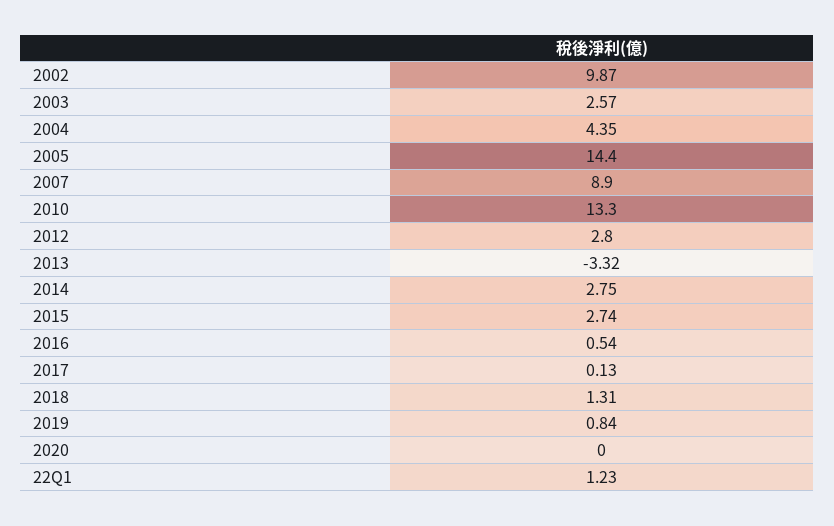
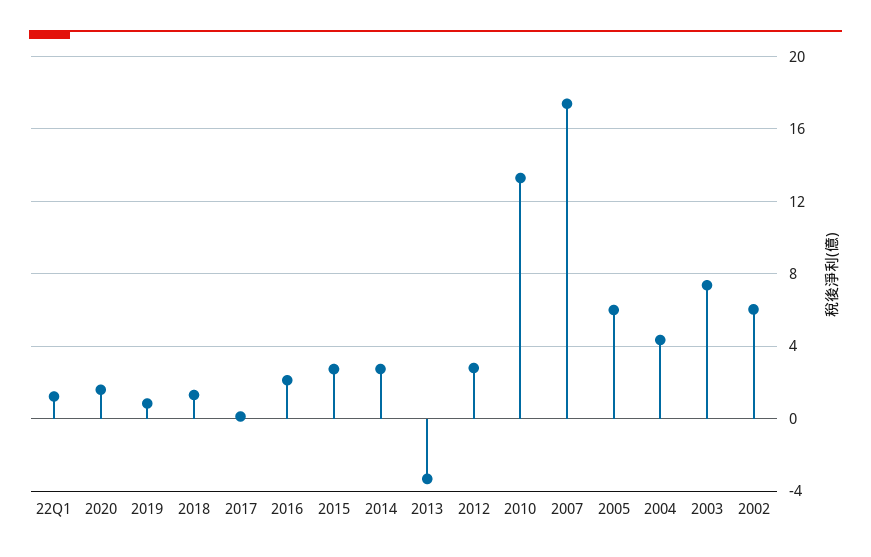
2002: 9.87 -> 6
2003: 2.57 -> 7.5
2005: 14.4 -> 6
2007: 8.9 -> 17.5
2016: 0.54 -> 2
2020: 0 -> 1.5

